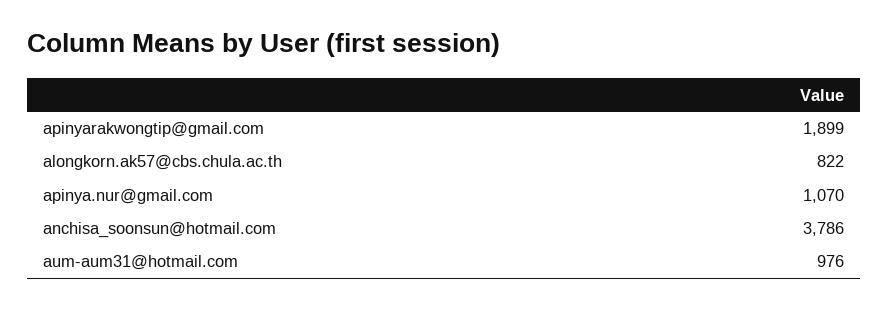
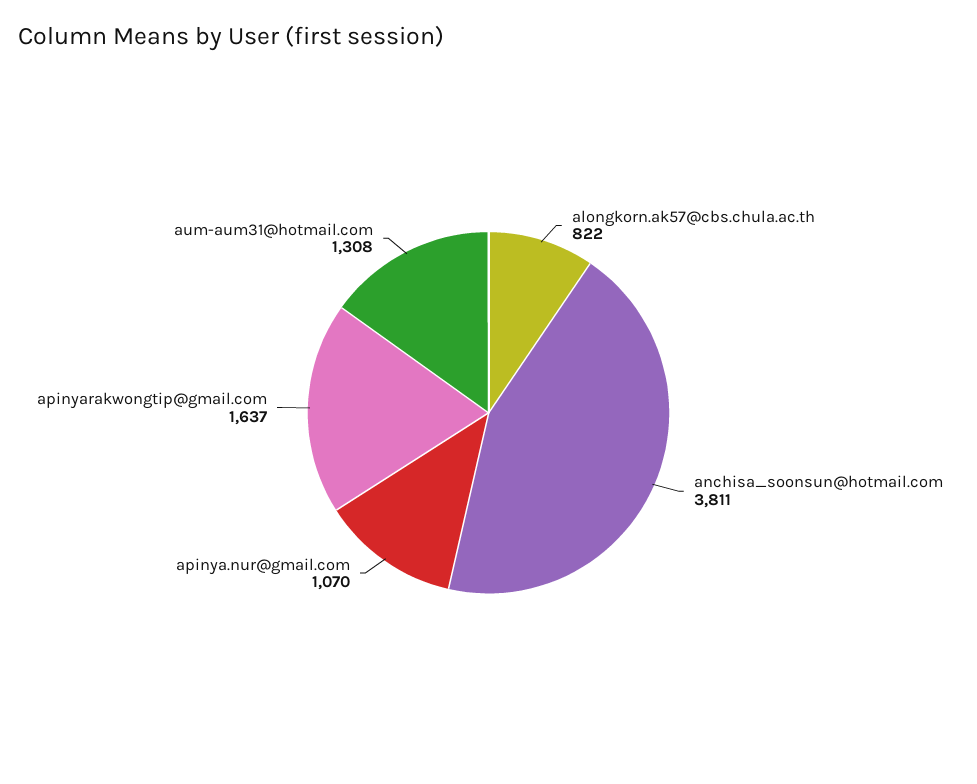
apinyarakwongtip@gmail.com: 1899 -> 1637
anchisa_soonsun@hotmail.com: 3786 -> 3811
aum-aum31@hotmail.com: 976 -> 1308

